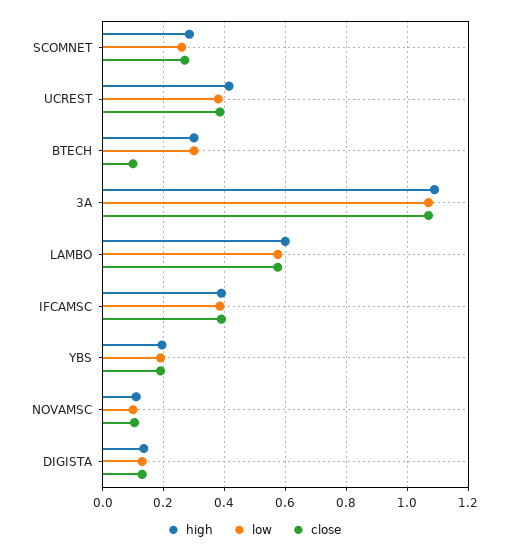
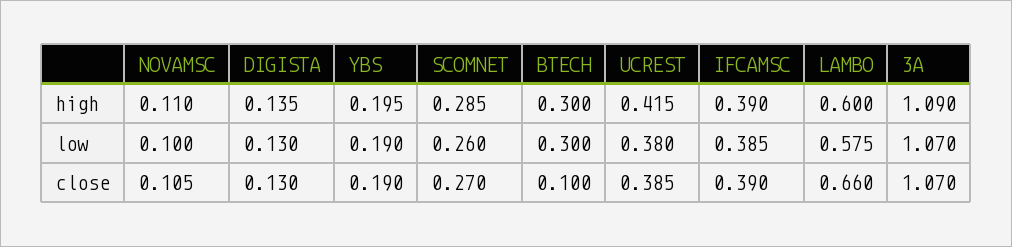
close, LAMBO: 0.58 -> 0.66

